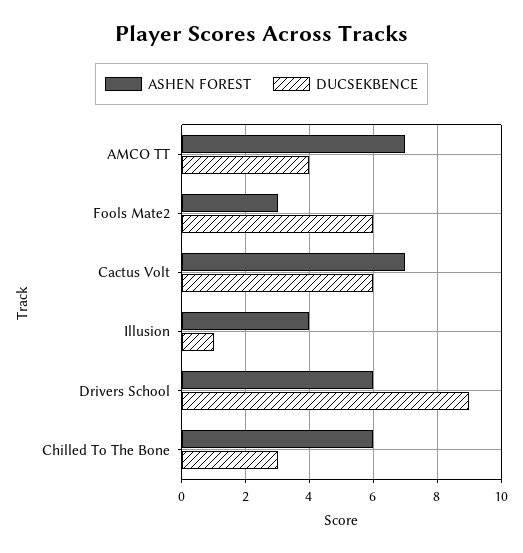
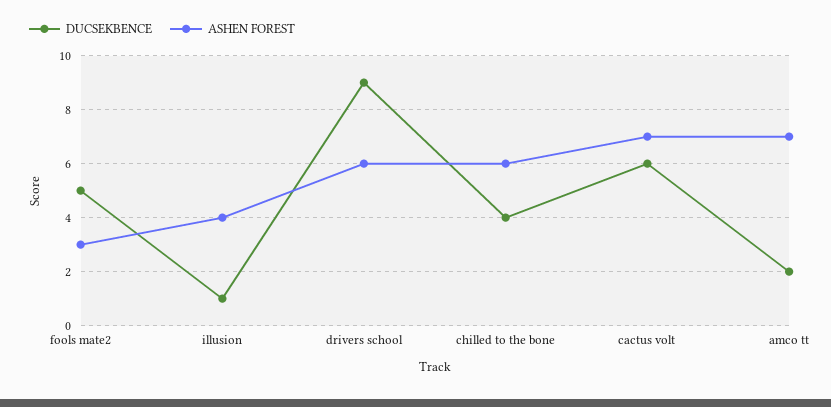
DUCSEKBENCE, AMCO TT: 4 -> 2
DUCSEKBENCE, Fools Mate2: 6 -> 5
DUCSEKBENCE, Chilled To The Bone: 3 -> 4

